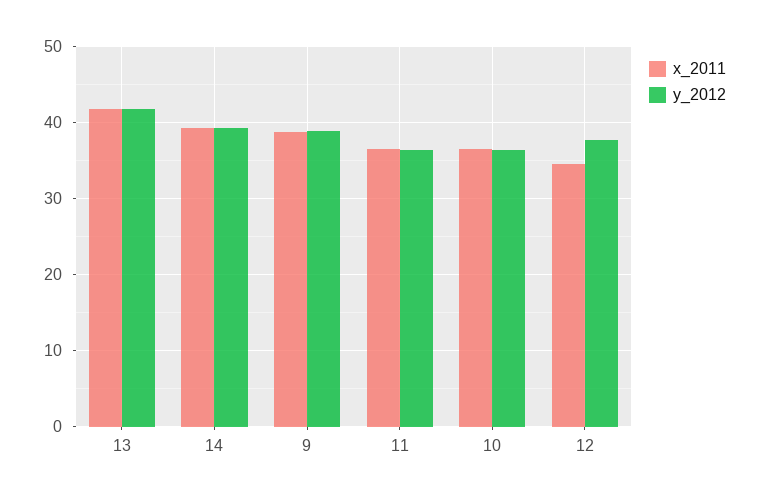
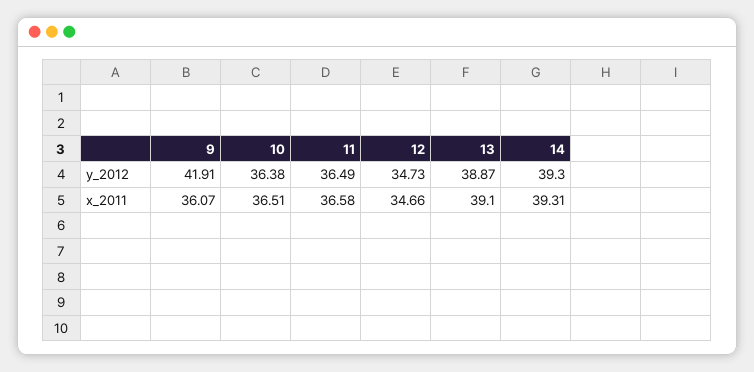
x_2011, 13: 42 -> 39.1
y_2012, 13: 42 -> 38.87
x_2011, 9: 39 -> 36.07
y_2012, 9: 39 -> 41.91
y_2012, 12: 38 -> 34.73

